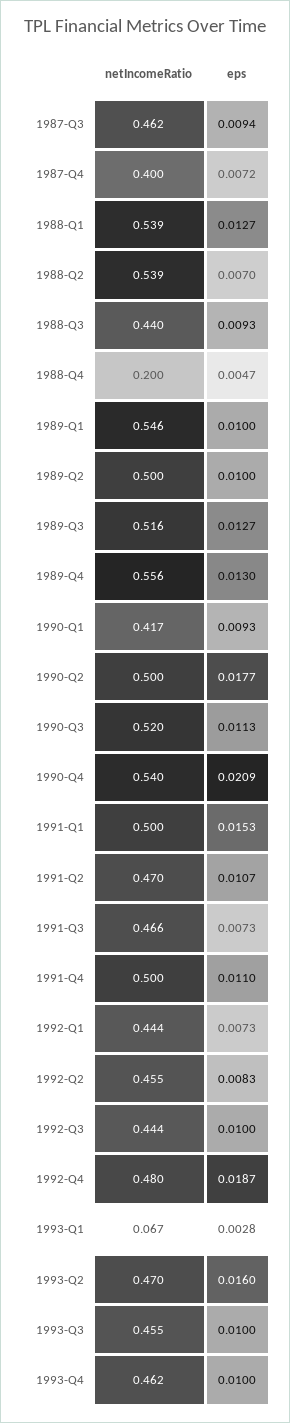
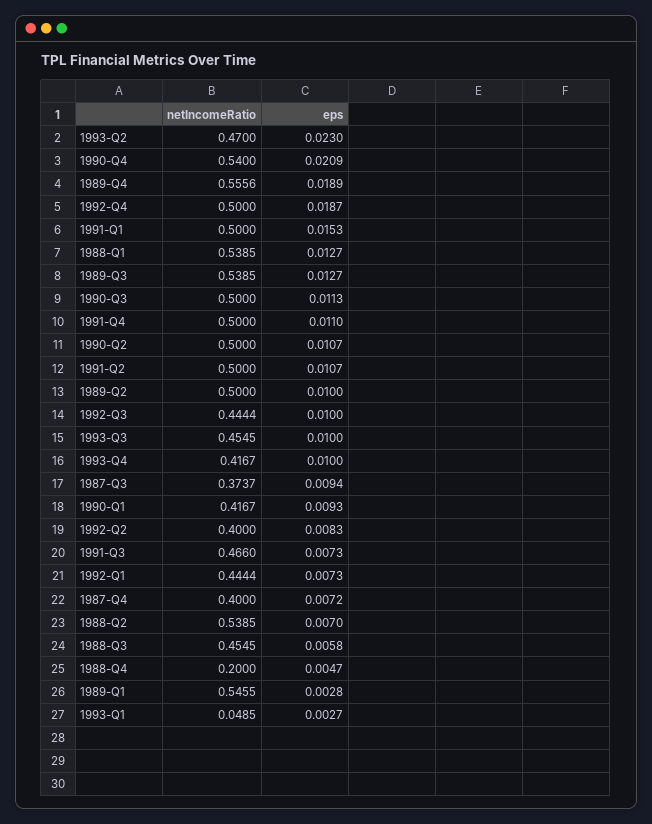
netIncomeRatio, 1987-Q3: 0.462 -> 0.3737
netIncomeRatio, 1988-Q3: 0.44 -> 0.4545
eps, 1988-Q3: 0.0093 -> 0.0058
eps, 1989-Q1: 0.01 -> 0.0028
netIncomeRatio, 1989-Q3: 0.516 -> 0.5385
eps, 1989-Q4: 0.013 -> 0.0189
eps, 1990-Q2: 0.0177 -> 0.0107
netIncomeRatio, 1990-Q3: 0.52 -> 0.5
netIncomeRatio, 1991-Q2: 0.47 -> 0.5
netIncomeRatio, 1992-Q2: 0.455 -> 0.4
netIncomeRatio, 1992-Q4: 0.48 -> 0.5
netIncomeRatio, 1993-Q1: 0.067 -> 0.0485
eps, 1993-Q1: 0.0028 -> 0.0027
eps, 1993-Q2: 0.016 -> 0.023
netIncomeRatio, 1993-Q4: 0.462 -> 0.4167

